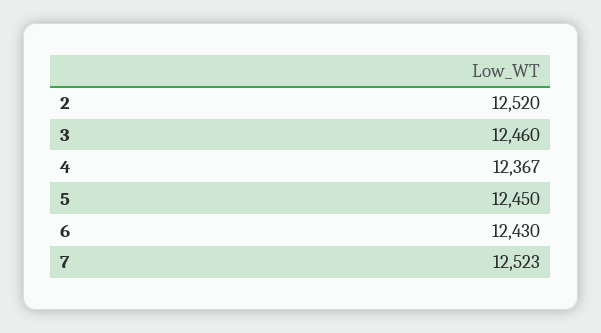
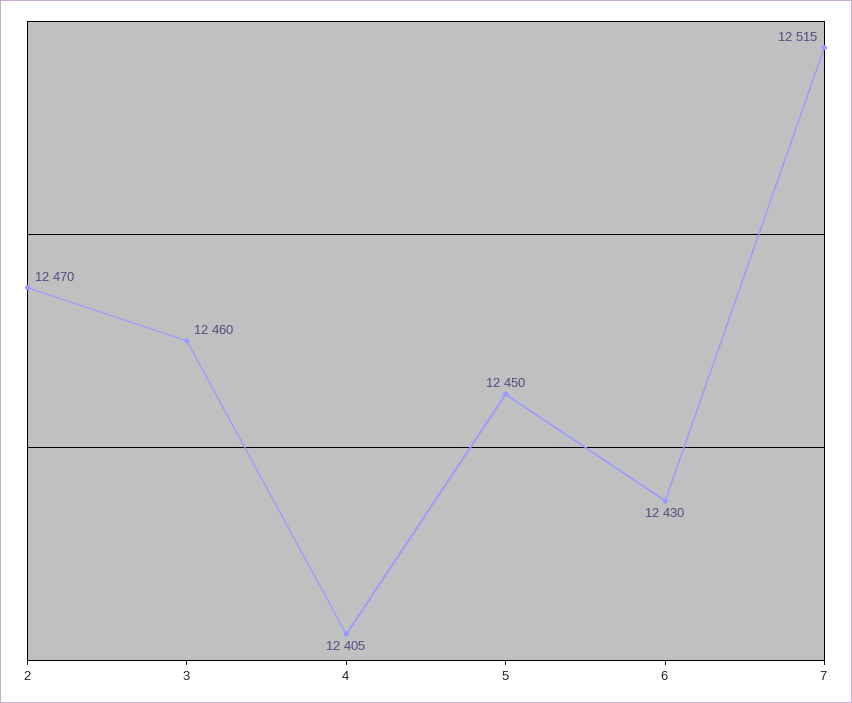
2: 12520 -> 12470
4: 12367 -> 12405
7: 12523 -> 12515

